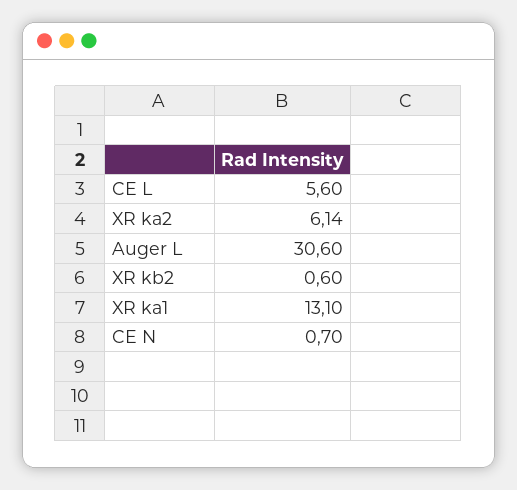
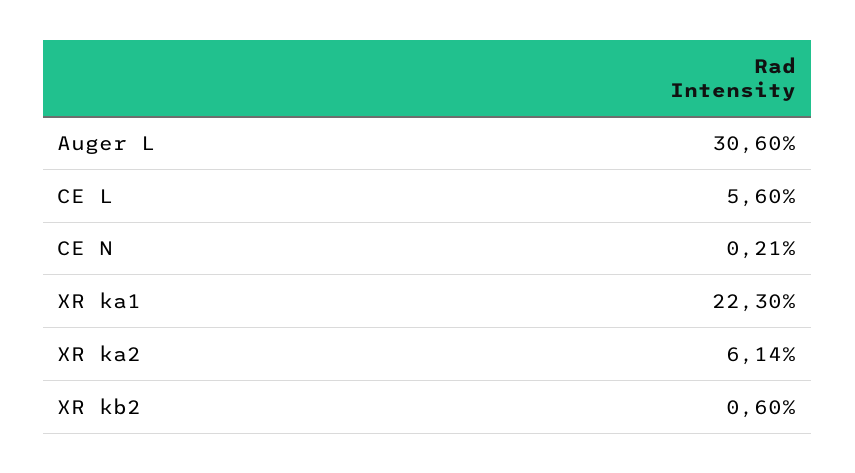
XR ka1: 13.1 -> 22.3
CE N: 0.7 -> 0.21

